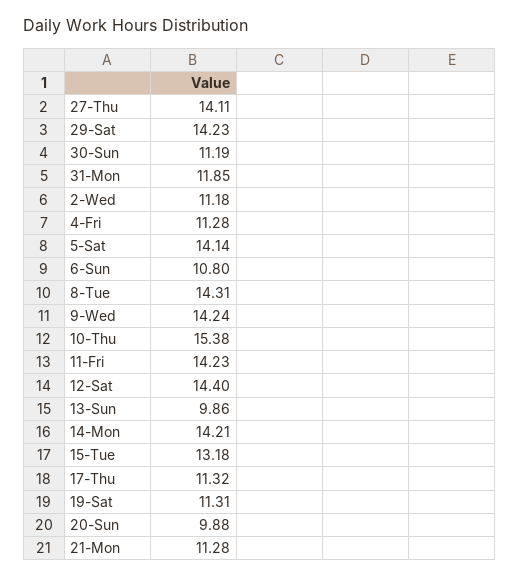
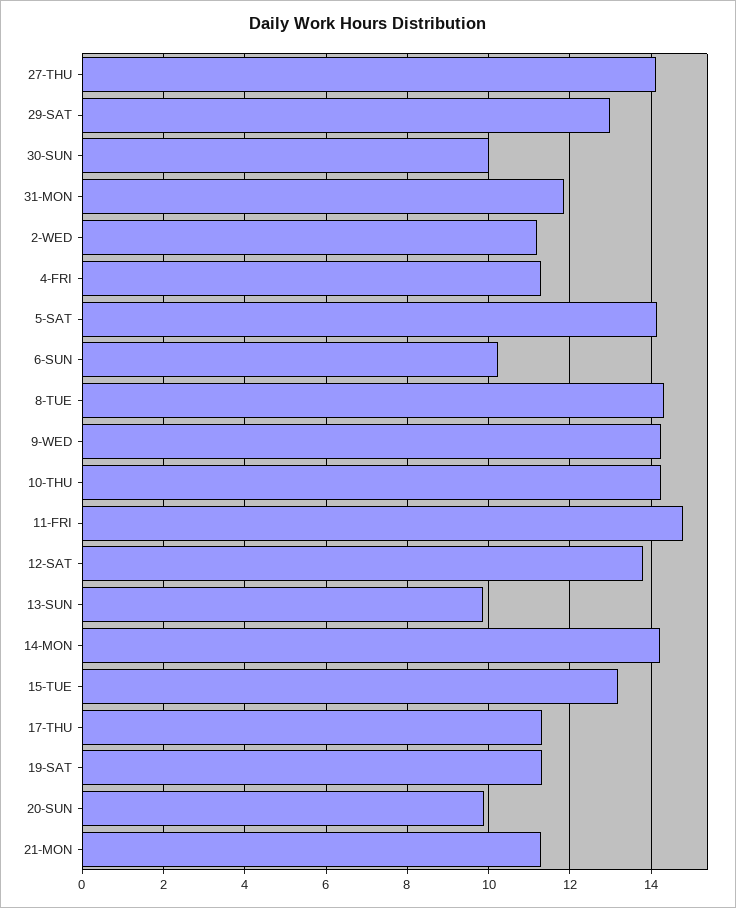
29-Sat: 14.23 -> 13
30-Sun: 11.19 -> 10
6-Sun: 10.8 -> 10.2
10-Thu: 15.38 -> 14.2
11-Fri: 14.23 -> 14.8
12-Sat: 14.4 -> 13.8

